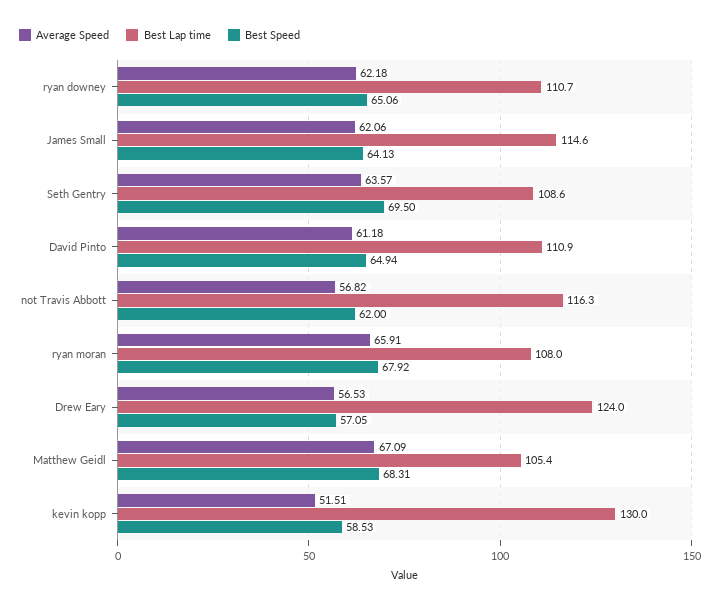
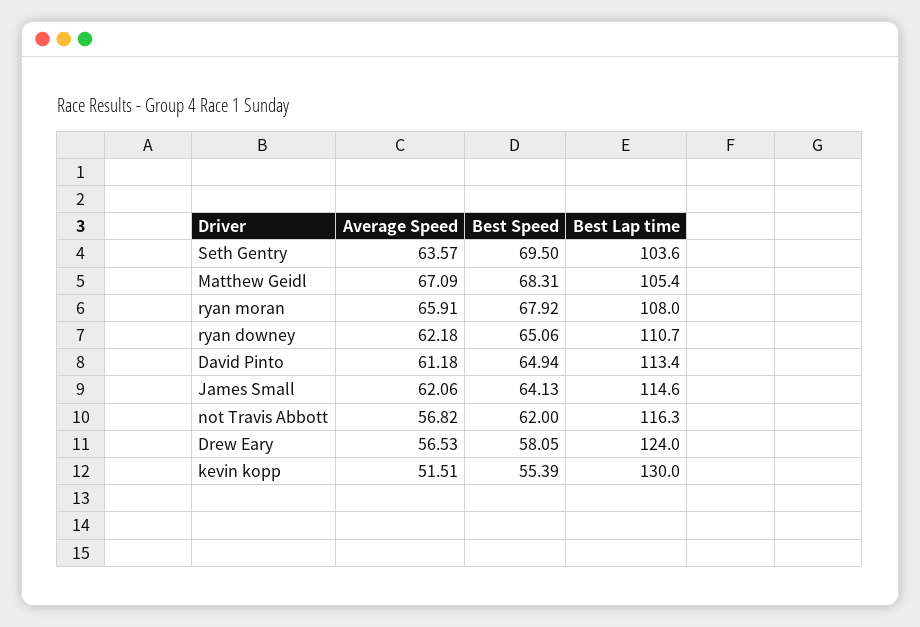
Best Lap time, Seth Gentry: 108.6 -> 103.6
Best Lap time, David Pinto: 110.9 -> 113.4
Best Speed, Drew Eary: 57.05 -> 58.05
Best Speed, kevin kopp: 58.53 -> 55.39

